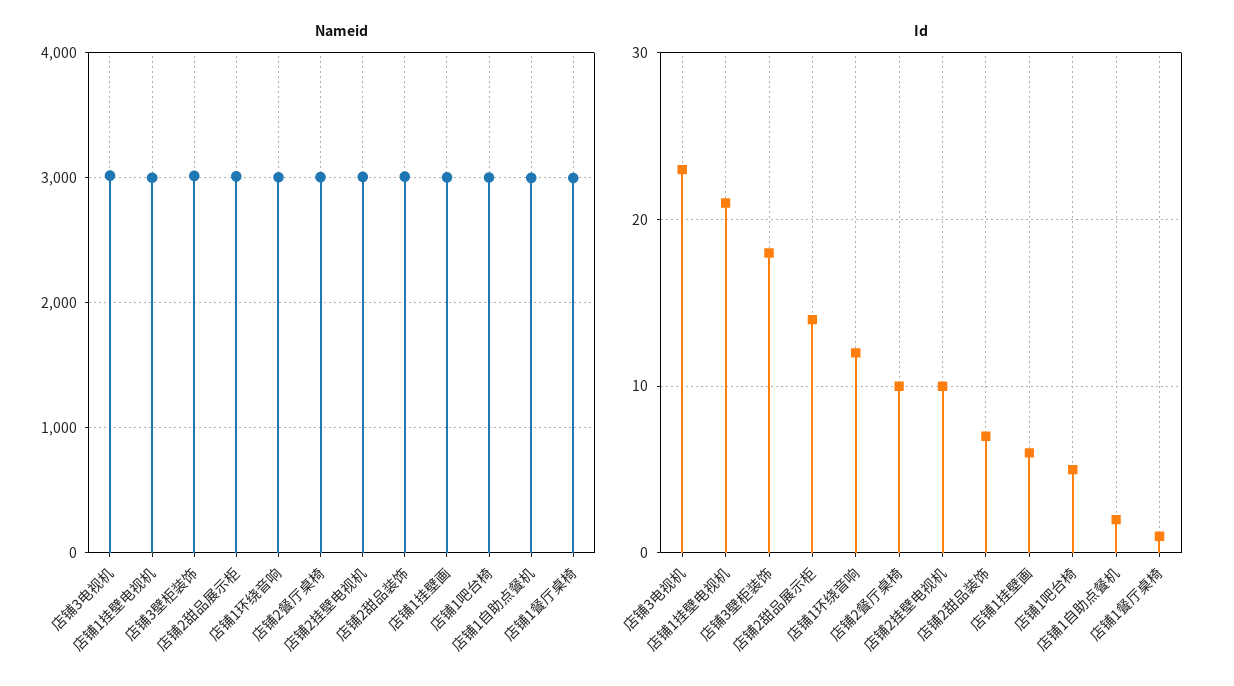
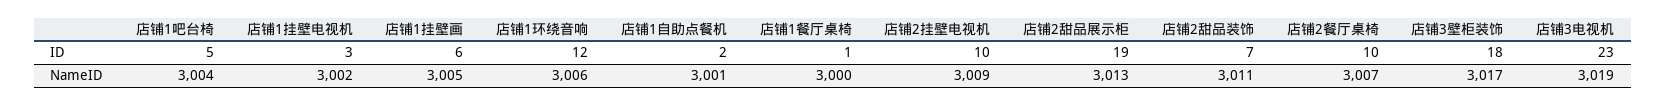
Id, 店铺1挂壁电视机: 21 -> 3
Id, 店铺2甜品展示柜: 14 -> 19

